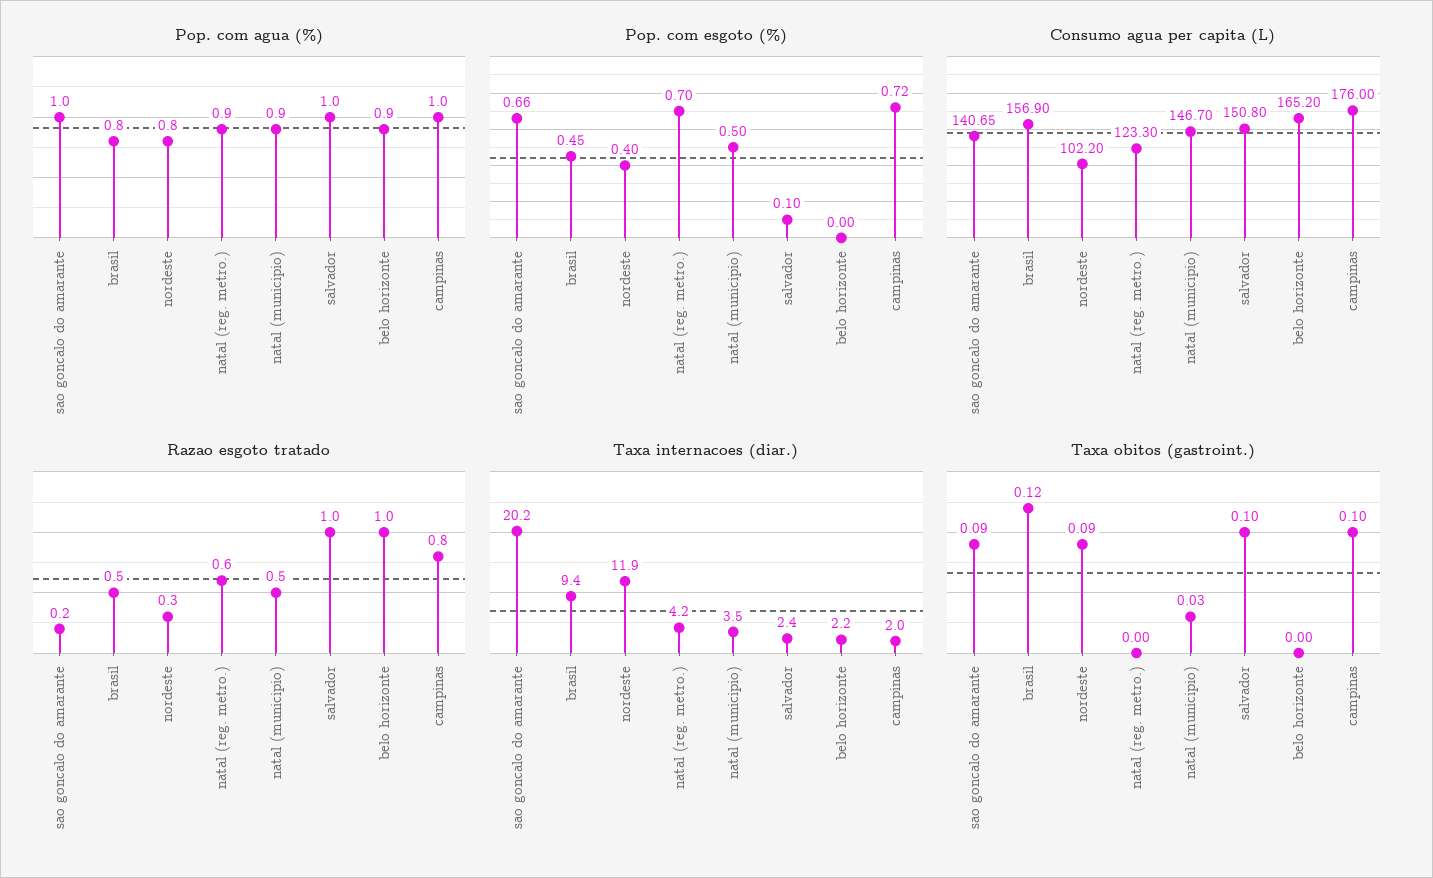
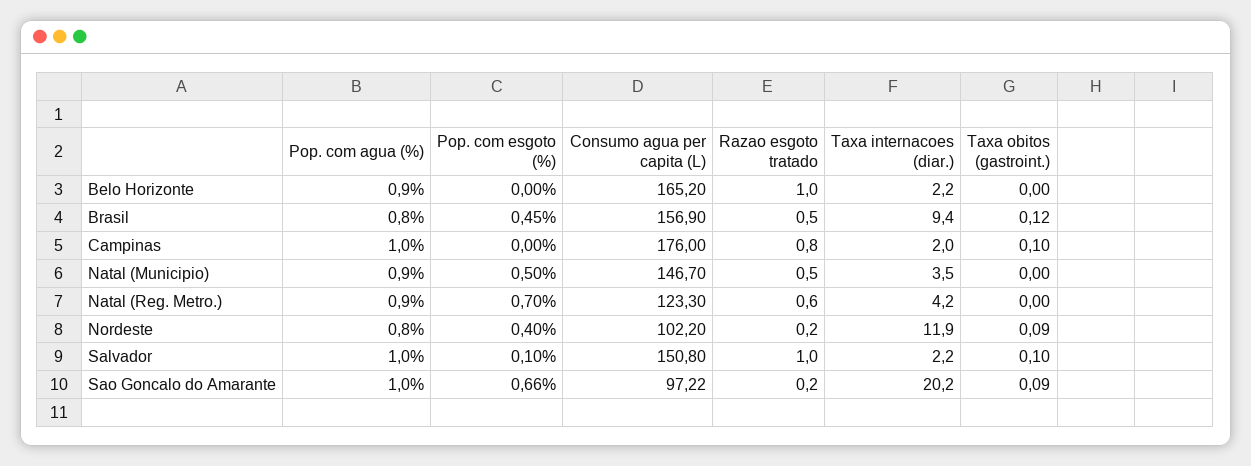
Pop. com esgoto (%), campinas: 0.72 -> 0
Consumo agua per capita (L), sao goncalo do amarante: 140.65 -> 97.22
Razao esgoto tratado, nordeste: 0.3 -> 0.2
Taxa internacoes (diar.), salvador: 2.4 -> 2.2
Taxa obitos (gastroint.), natal (municipio): 0.03 -> 0

